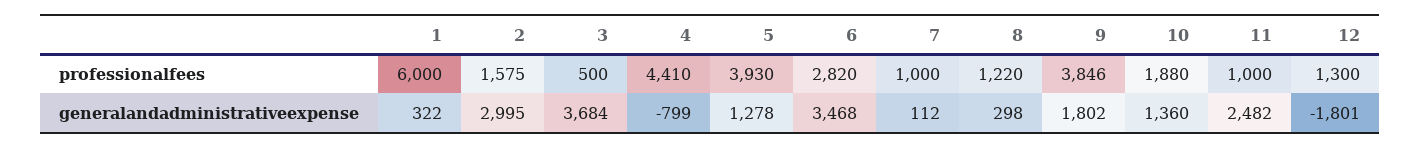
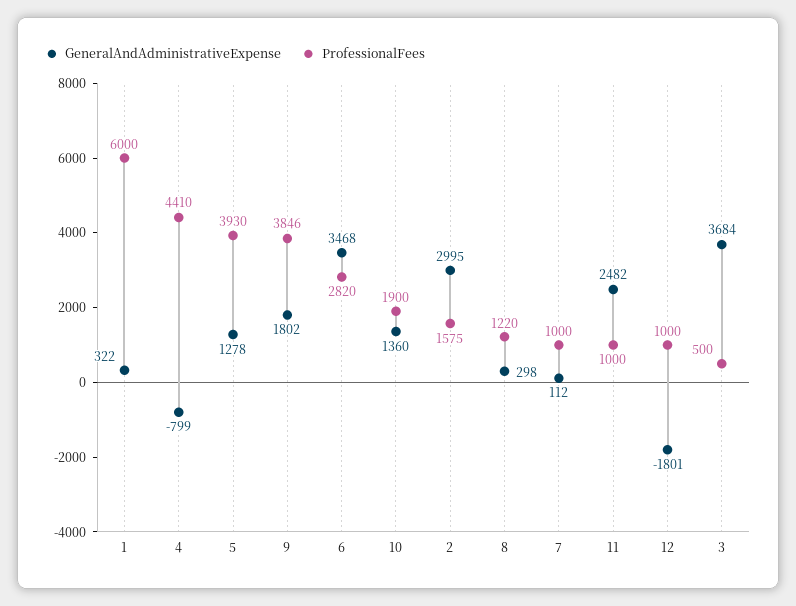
professionalfees, 10: 1880 -> 1900
professionalfees, 12: 1300 -> 1000

